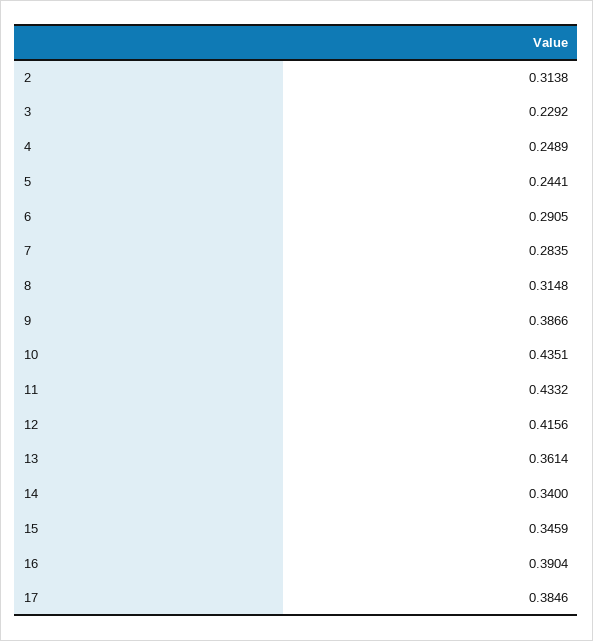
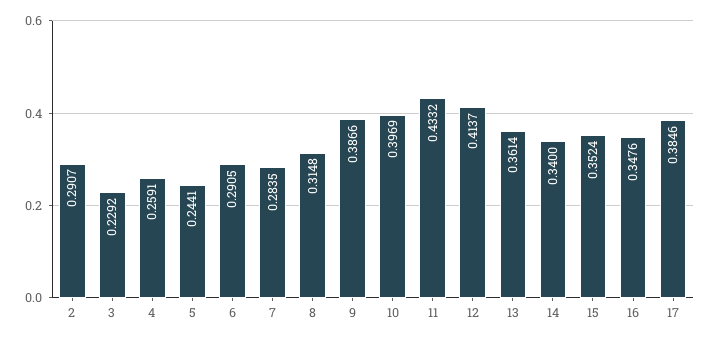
2: 0.3138 -> 0.2907
4: 0.2489 -> 0.2591
10: 0.4351 -> 0.3969
12: 0.4156 -> 0.4137
15: 0.3459 -> 0.3524
16: 0.3904 -> 0.3476

